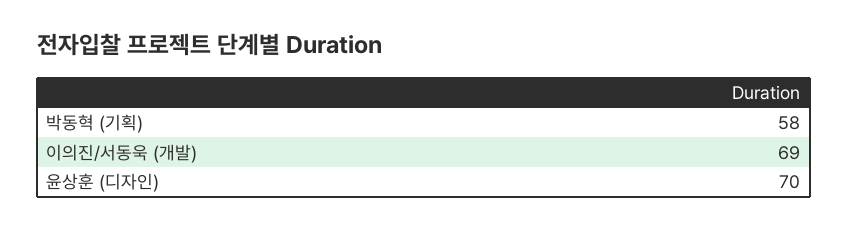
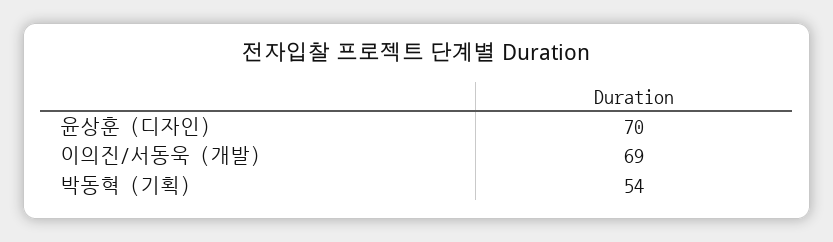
박동혁 (기획): 58 -> 54

